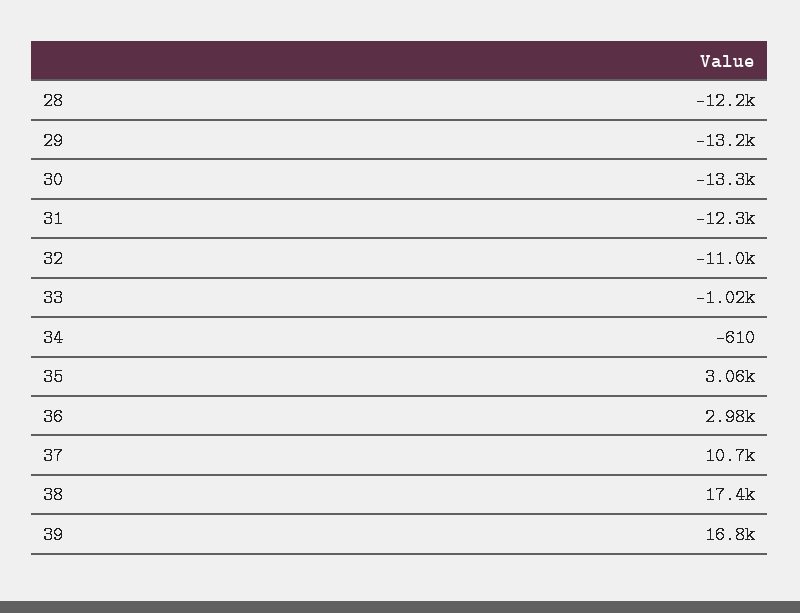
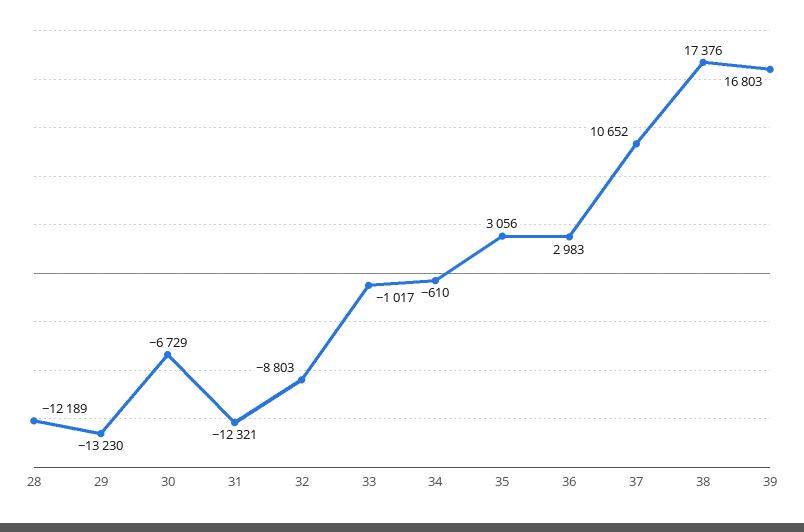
30: -13300 -> -6729
32: -11000 -> -8803

